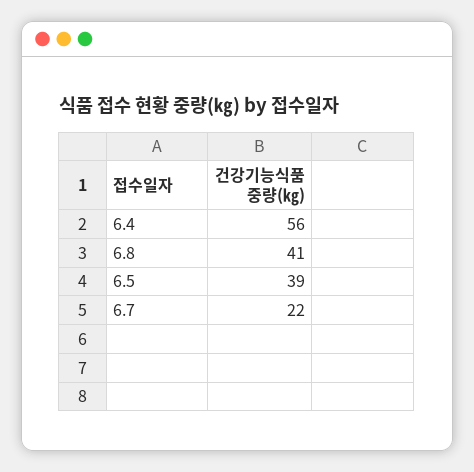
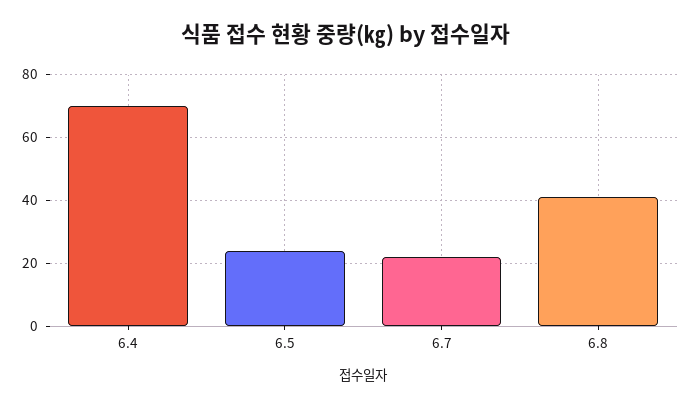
6.4: 56 -> 70
6.5: 39 -> 25

